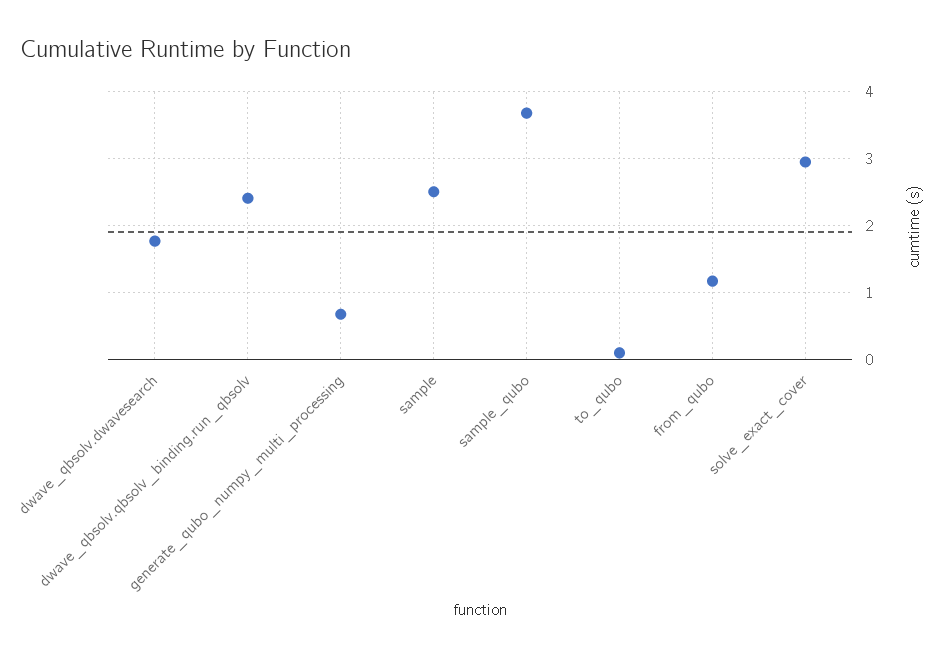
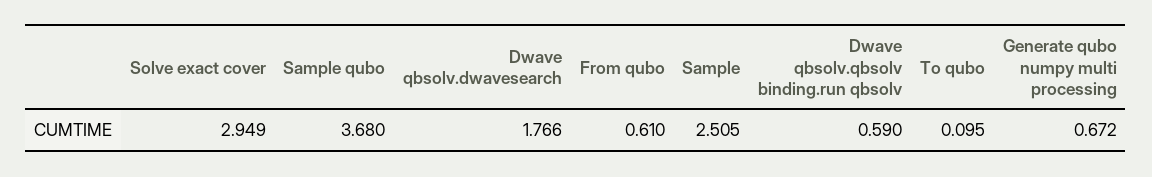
dwave_qbsolv.qbsolv_binding.run_qbsolv: 2.4 -> 0.59
from_qubo: 1.2 -> 0.61

